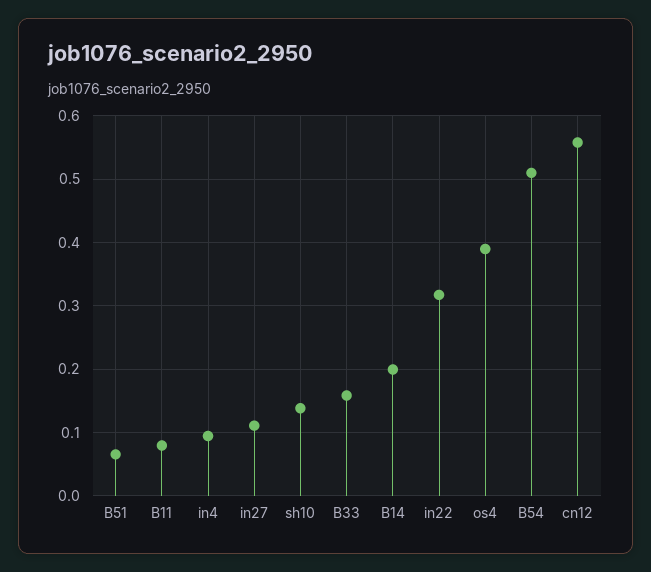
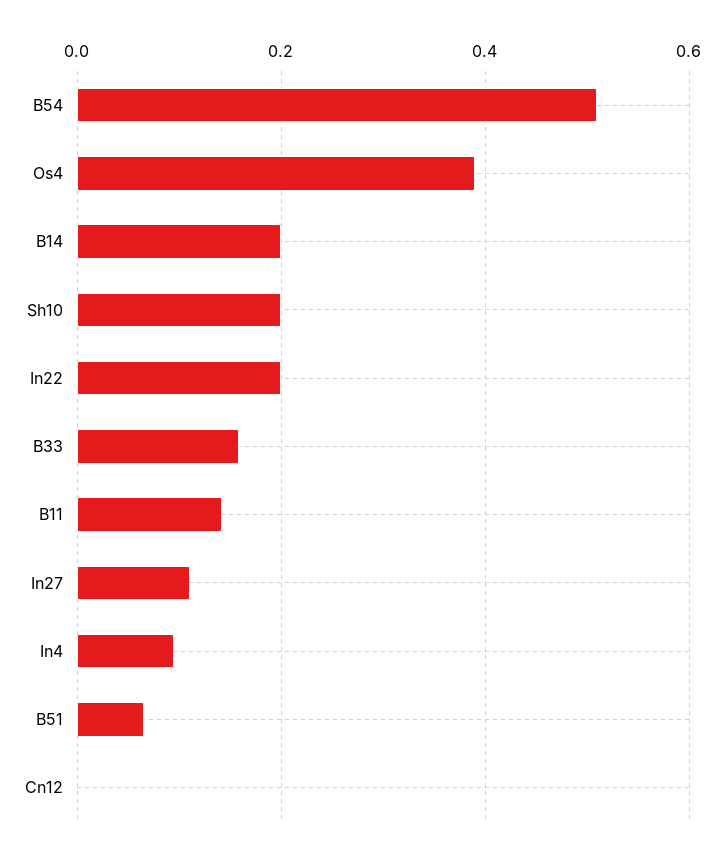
B11: 0.08 -> 0.14
sh10: 0.14 -> 0.2
in22: 0.32 -> 0.2
cn12: 0.56 -> 0

